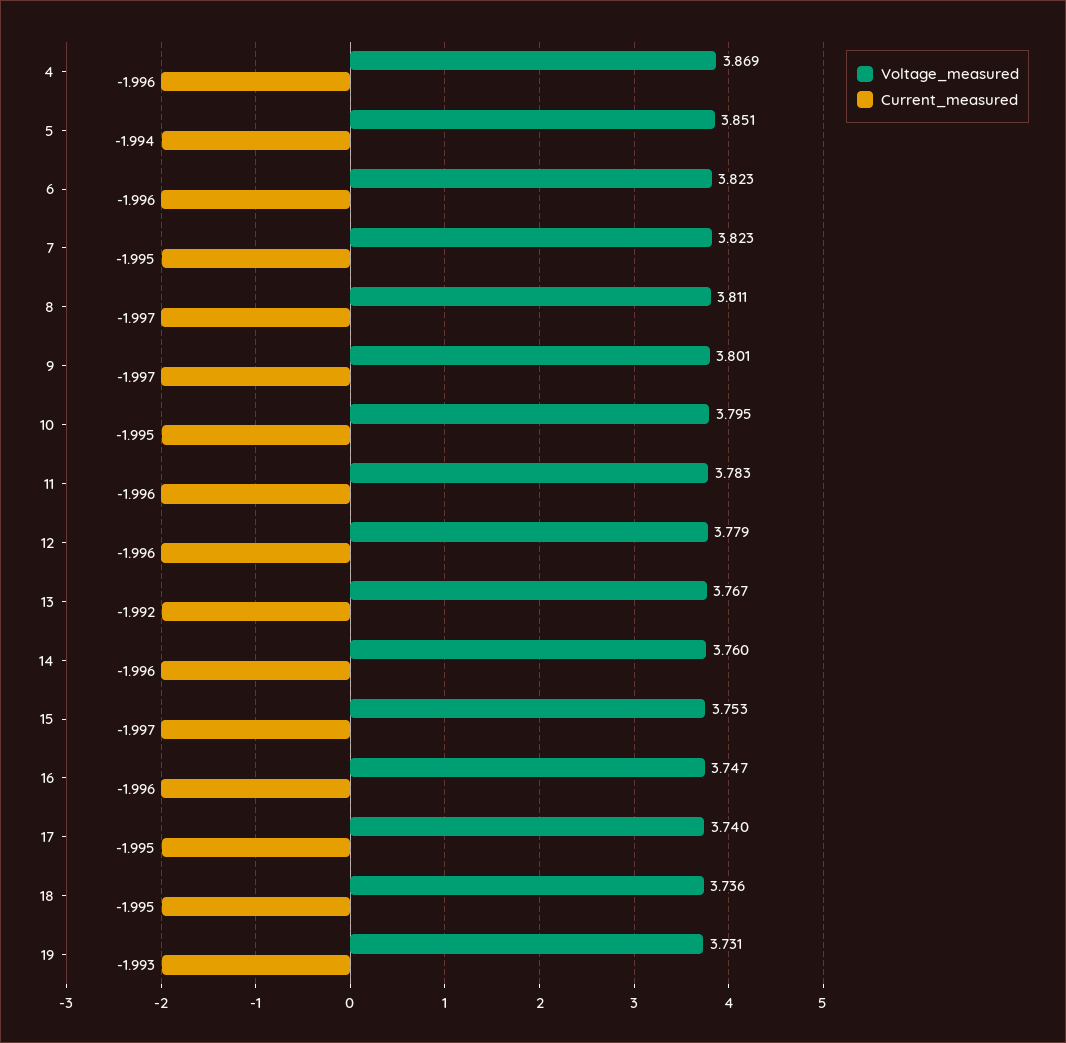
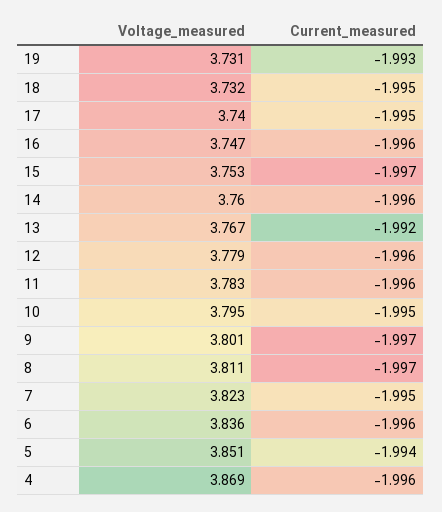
Voltage_measured, 6: 3.823 -> 3.836
Voltage_measured, 18: 3.736 -> 3.732

